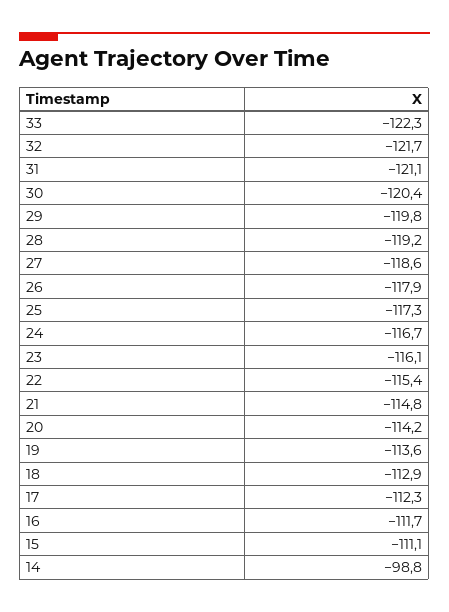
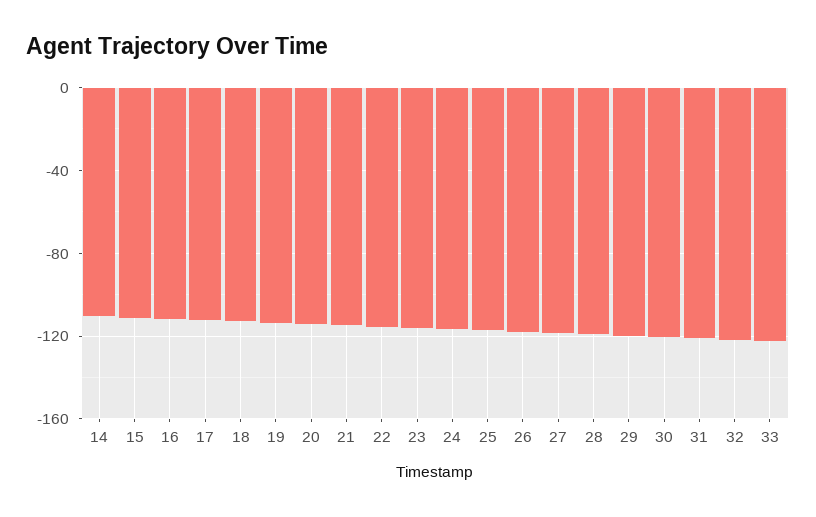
14: -98.8 -> -110

